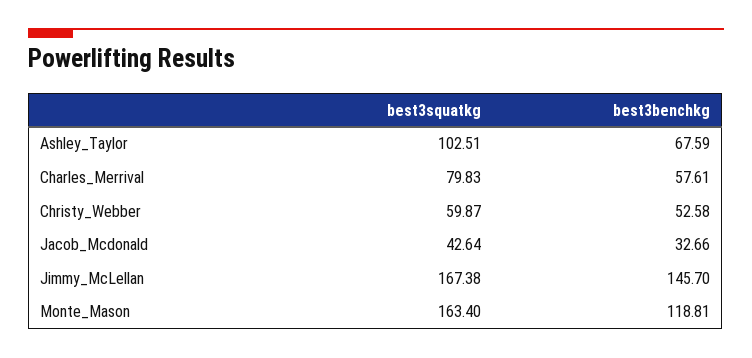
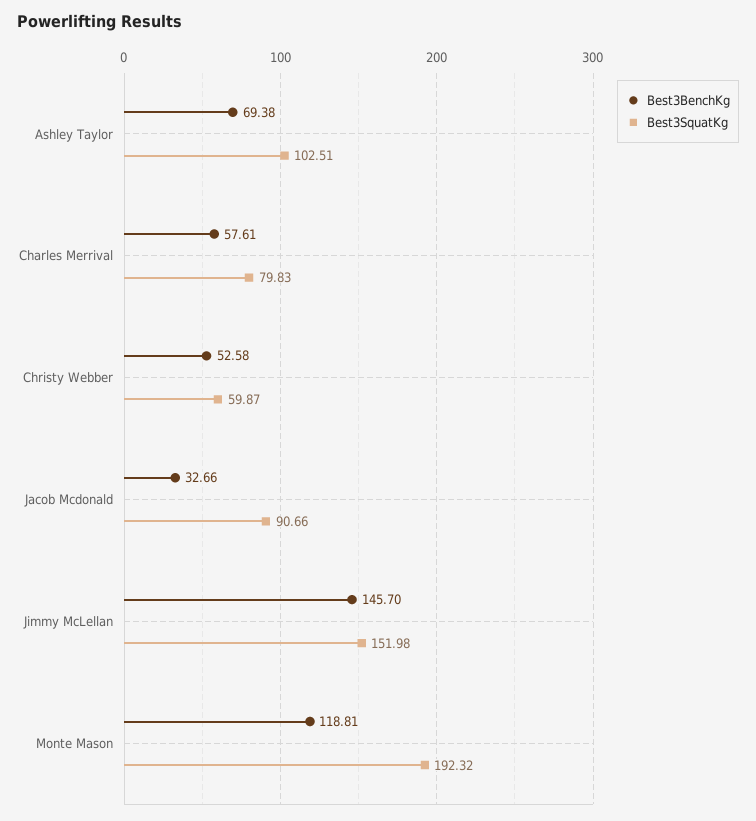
best3benchkg, Ashley_Taylor: 67.59 -> 69.38
best3squatkg, Jacob_Mcdonald: 42.64 -> 90.66
best3squatkg, Jimmy_McLellan: 167.38 -> 151.98
best3squatkg, Monte_Mason: 163.4 -> 192.32

